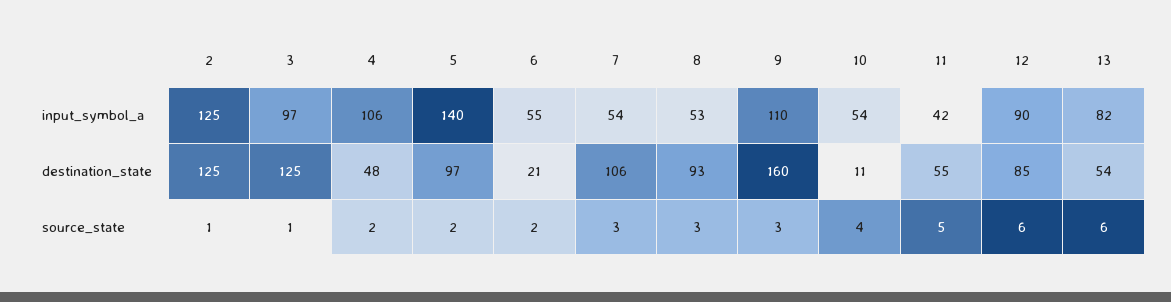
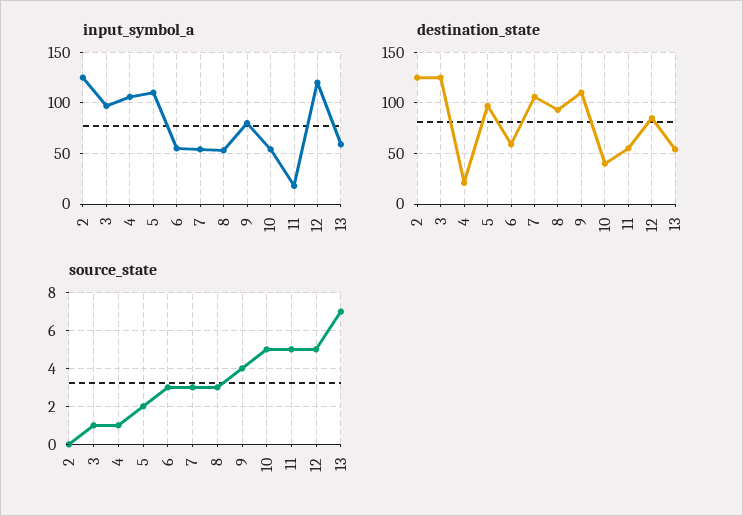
input_symbol_a, 5: 140 -> 110
input_symbol_a, 9: 110 -> 80
input_symbol_a, 11: 42 -> 20
input_symbol_a, 12: 90 -> 120
input_symbol_a, 13: 82 -> 60
destination_state, 4: 48 -> 20
destination_state, 6: 21 -> 60
destination_state, 9: 160 -> 110
destination_state, 10: 11 -> 40
source_state, 2: 1 -> 0
source_state, 4: 2 -> 1
source_state, 6: 2 -> 3
source_state, 9: 3 -> 4
source_state, 10: 4 -> 5
source_state, 12: 6 -> 5
source_state, 13: 6 -> 7

